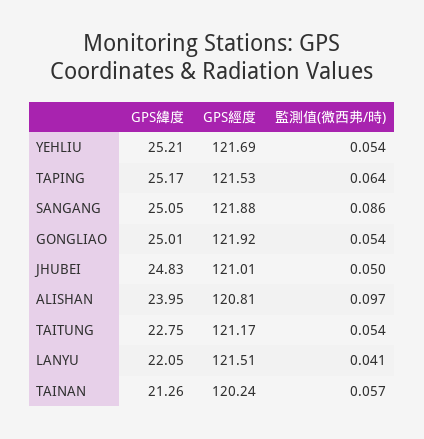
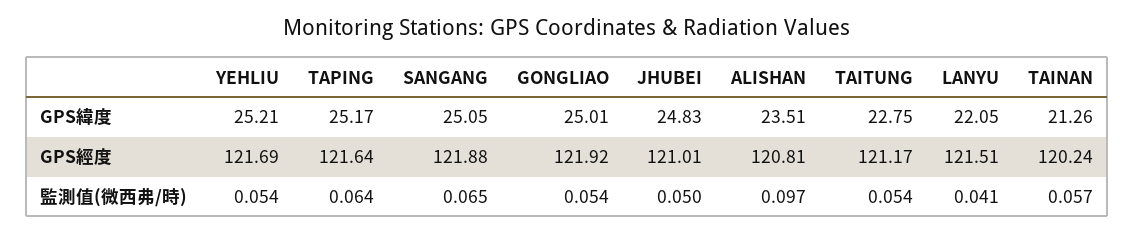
GPS經度, TAPING: 121.53 -> 121.64
監測值(微西弗/時), SANGANG: 0.086 -> 0.065
GPS緯度, ALISHAN: 23.95 -> 23.51

